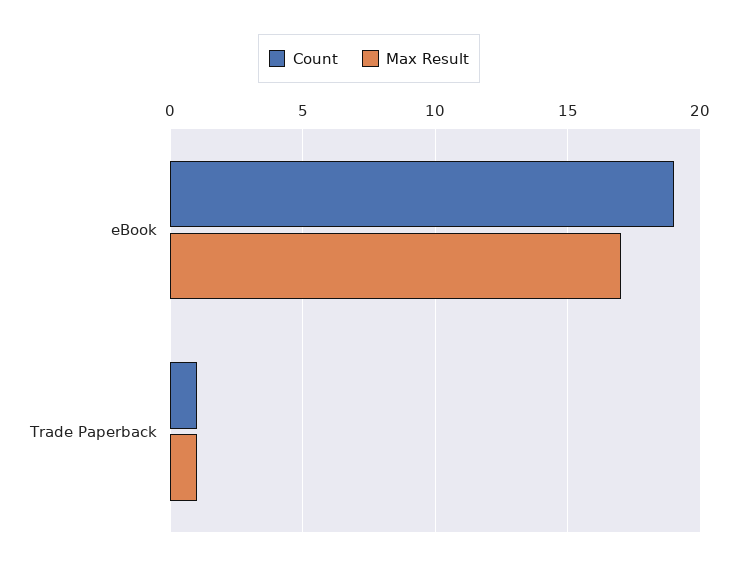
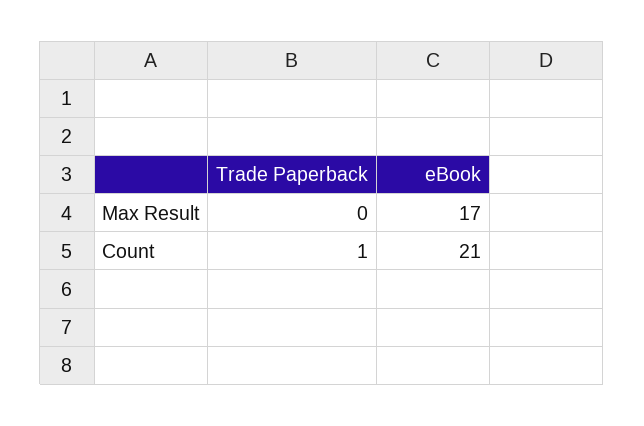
Count, eBook: 19 -> 21
Max Result, Trade Paperback: 1 -> 0

